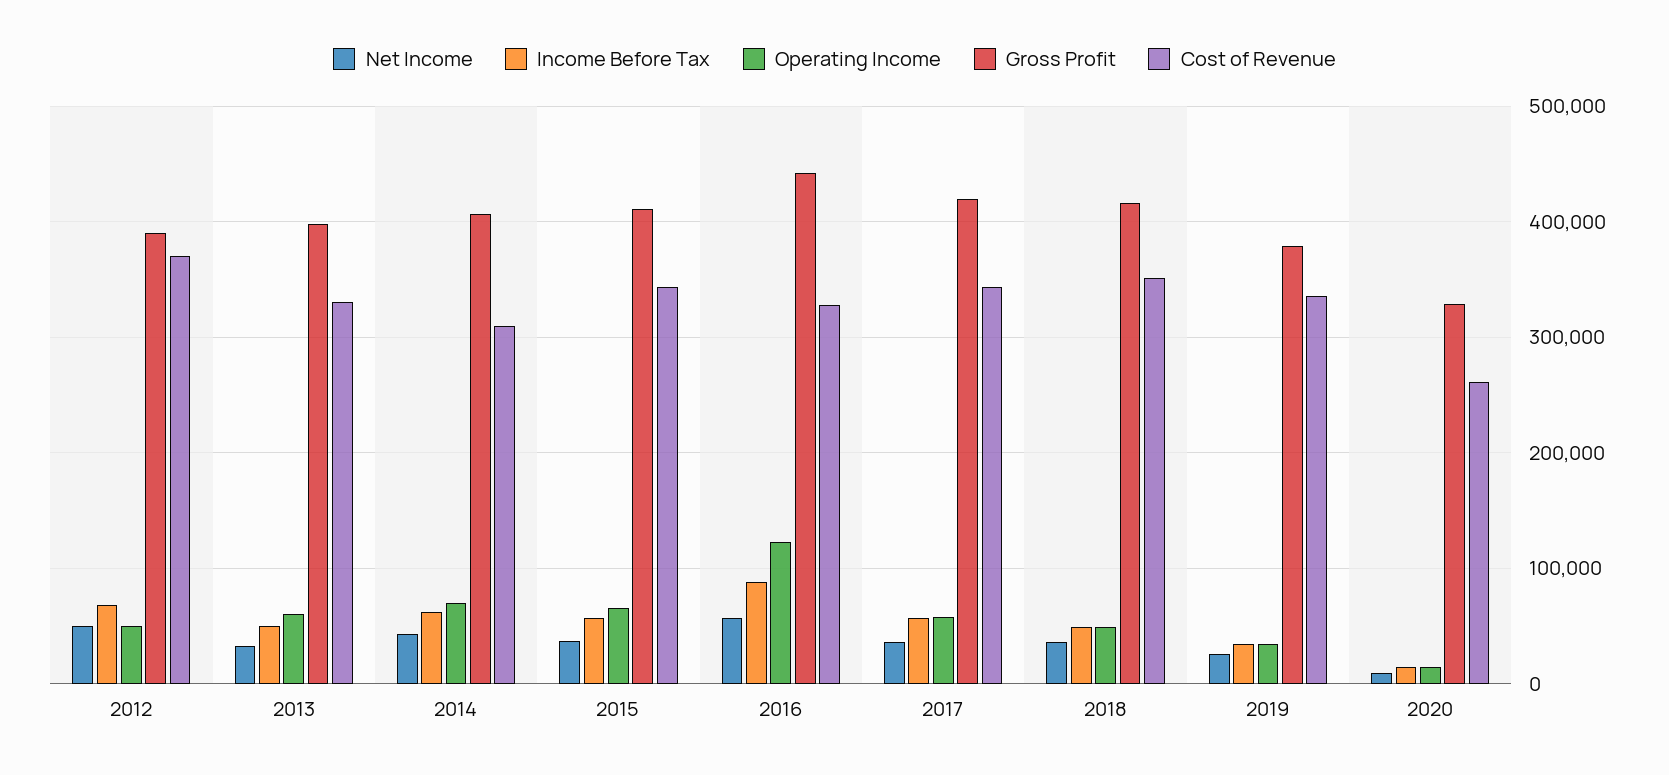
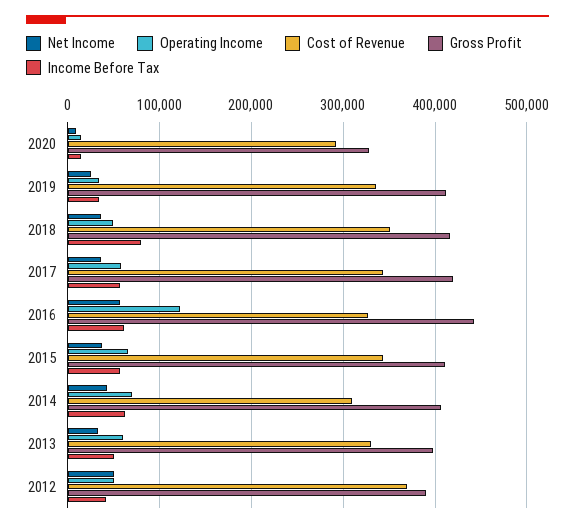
Income Before Tax, 2012: 70000 -> 40000
Income Before Tax, 2016: 90000 -> 60000
Income Before Tax, 2018: 50000 -> 80000
Gross Profit, 2019: 380000 -> 410000
Cost of Revenue, 2020: 260000 -> 290000

